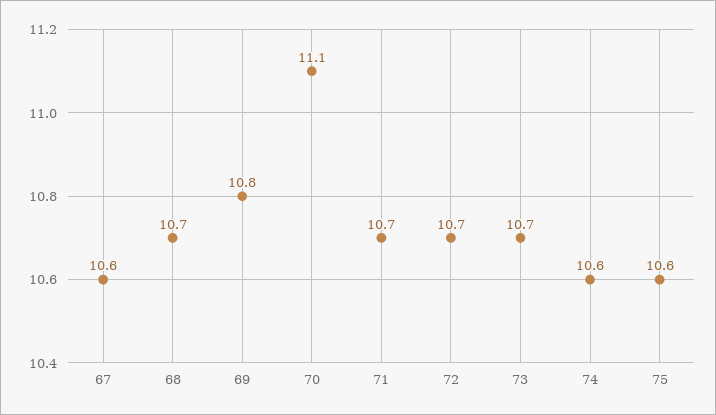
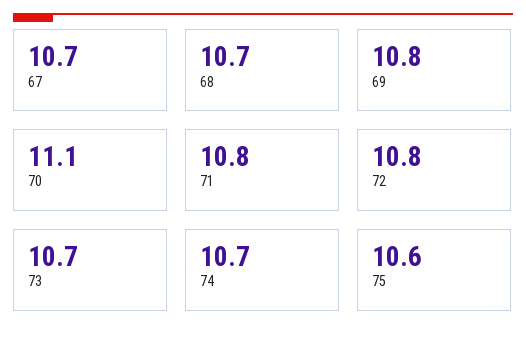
67: 10.6 -> 10.7
71: 10.7 -> 10.8
72: 10.7 -> 10.8
74: 10.6 -> 10.7

